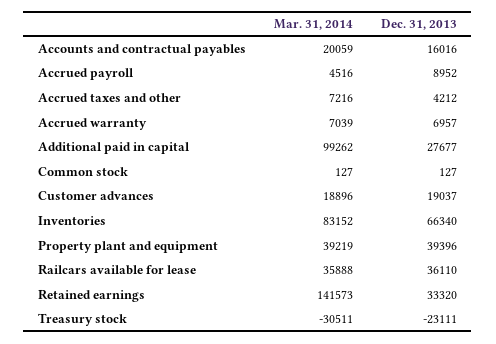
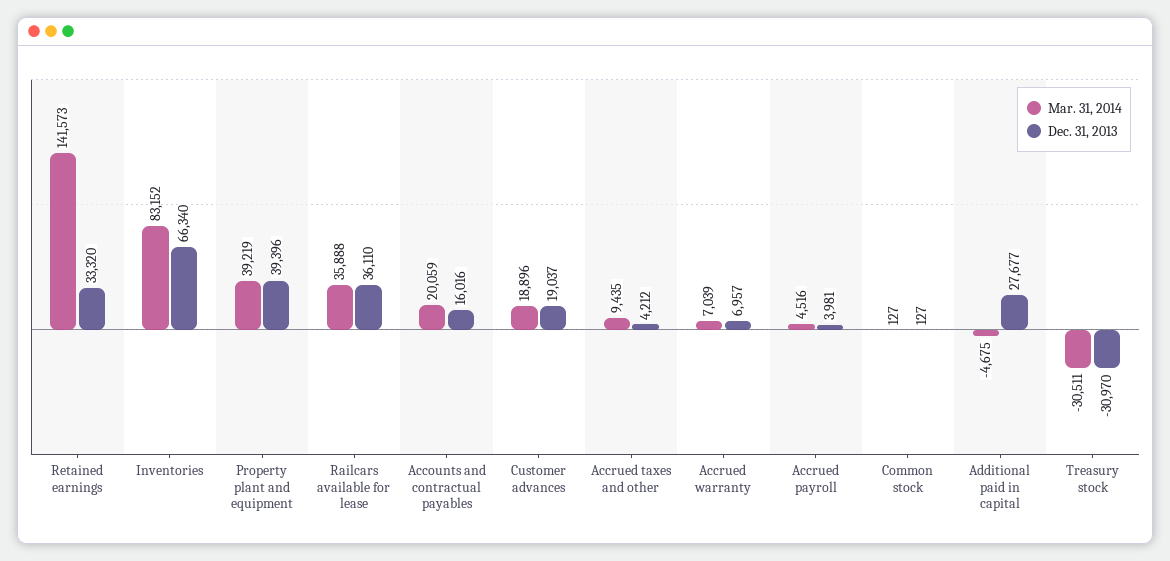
Dec. 31, 2013, Accrued payroll: 8952 -> 3981
Mar. 31, 2014, Accrued taxes and other: 7216 -> 9435
Mar. 31, 2014, Additional paid in capital: 99262 -> -4675
Dec. 31, 2013, Treasury stock: -23111 -> -30970

